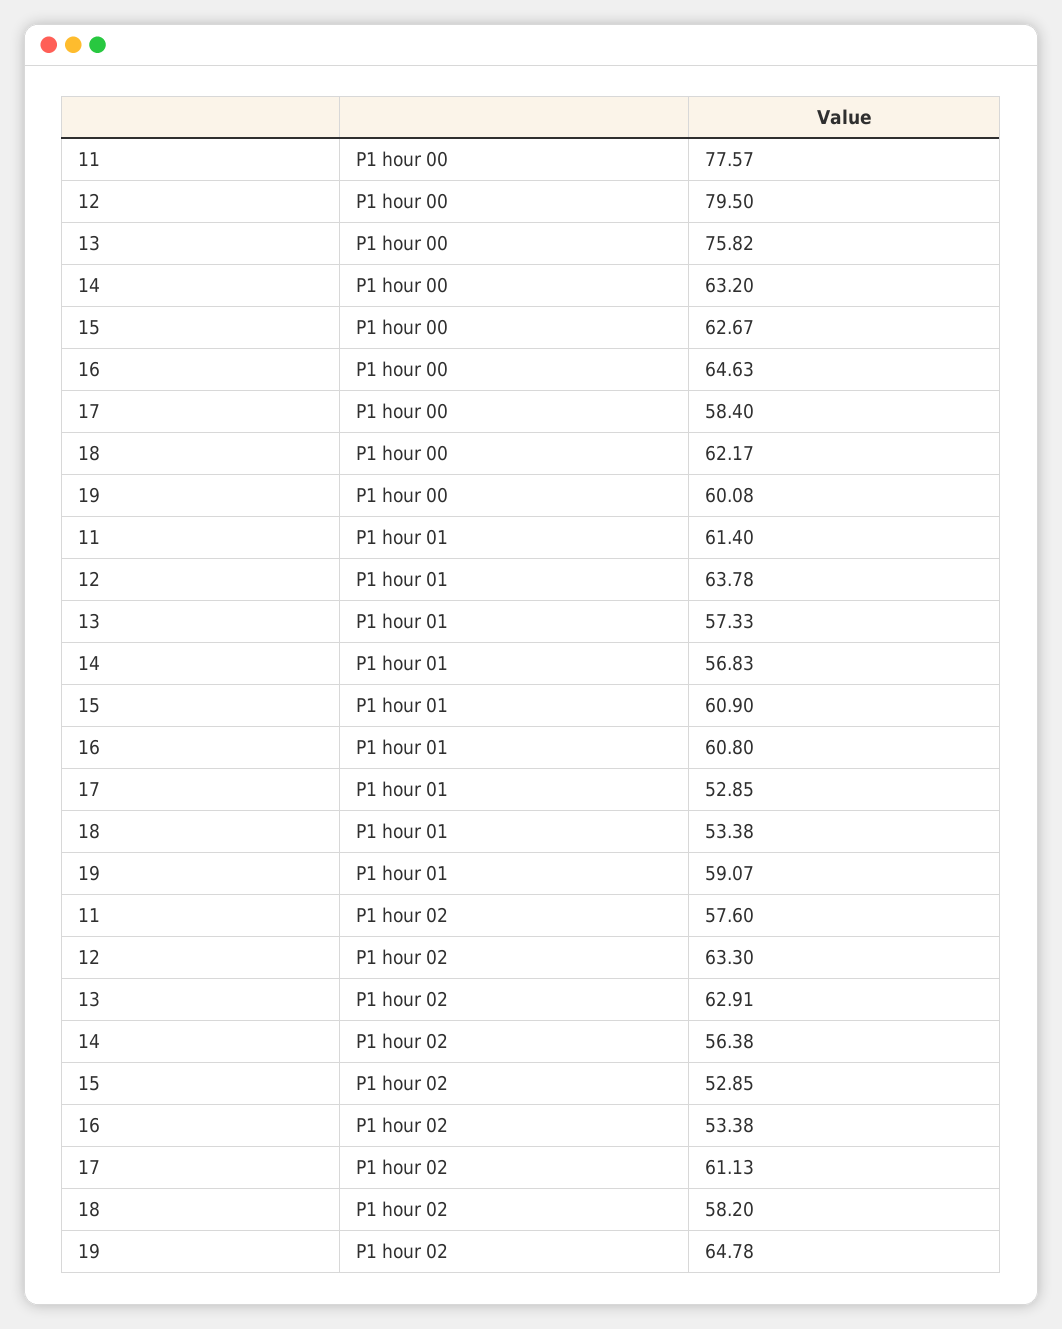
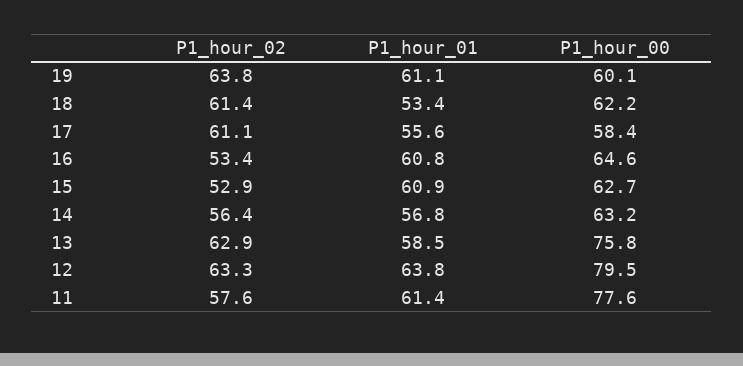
13, P1 hour 01: 57.33 -> 58.5
17, P1 hour 01: 52.85 -> 55.6
19, P1 hour 01: 59.07 -> 61.1
18, P1 hour 02: 58.2 -> 61.4
19, P1 hour 02: 64.78 -> 63.8

